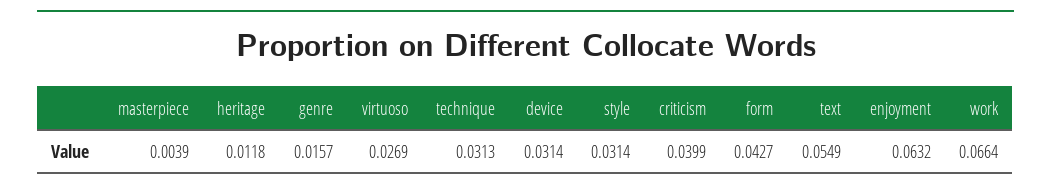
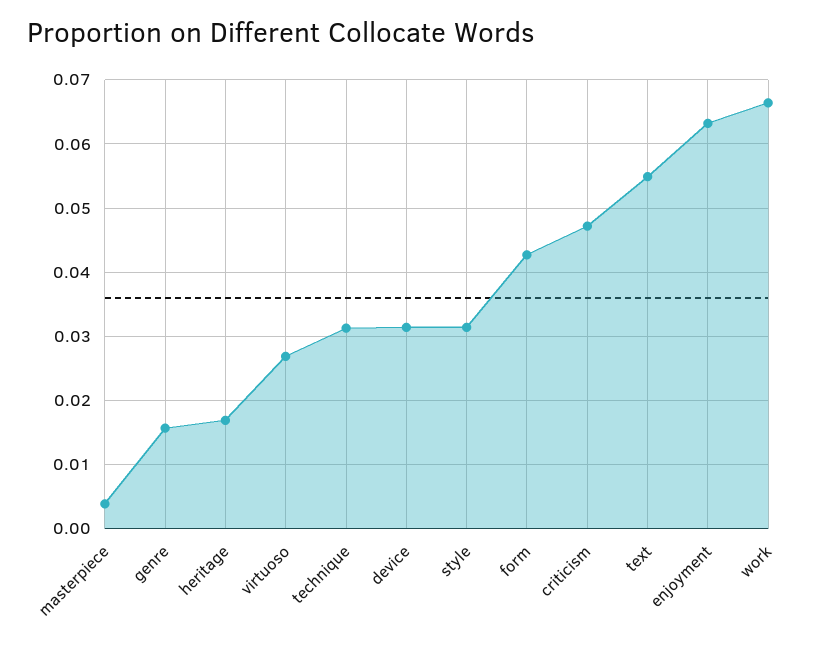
heritage: 0.0118 -> 0.017
criticism: 0.0399 -> 0.047

